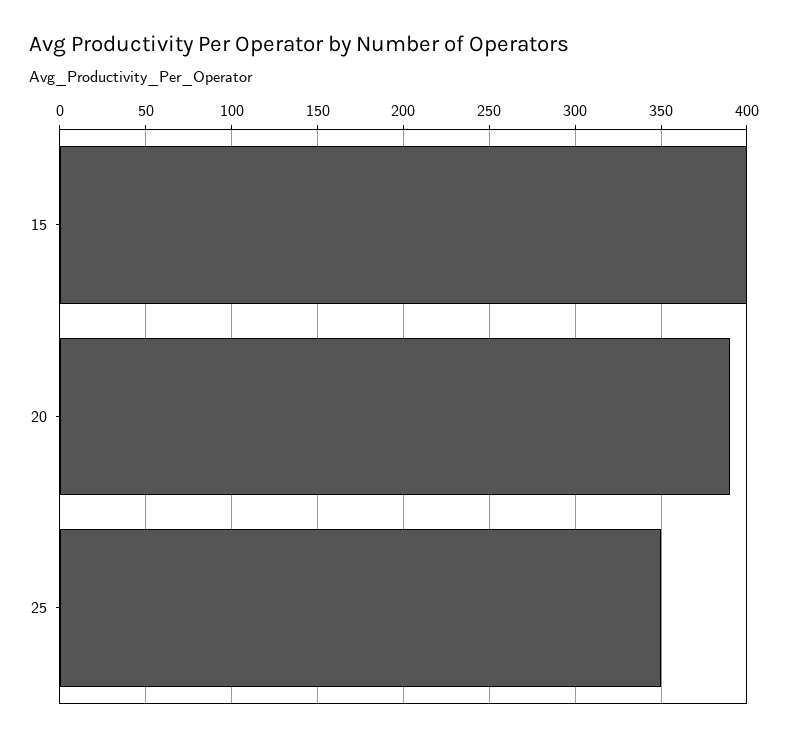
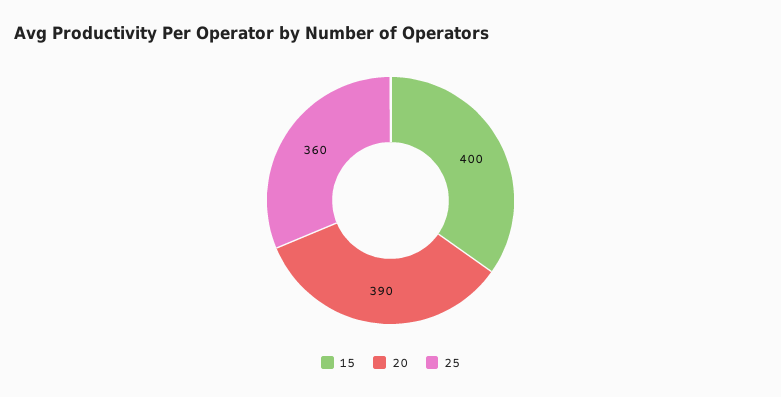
25: 350 -> 360

